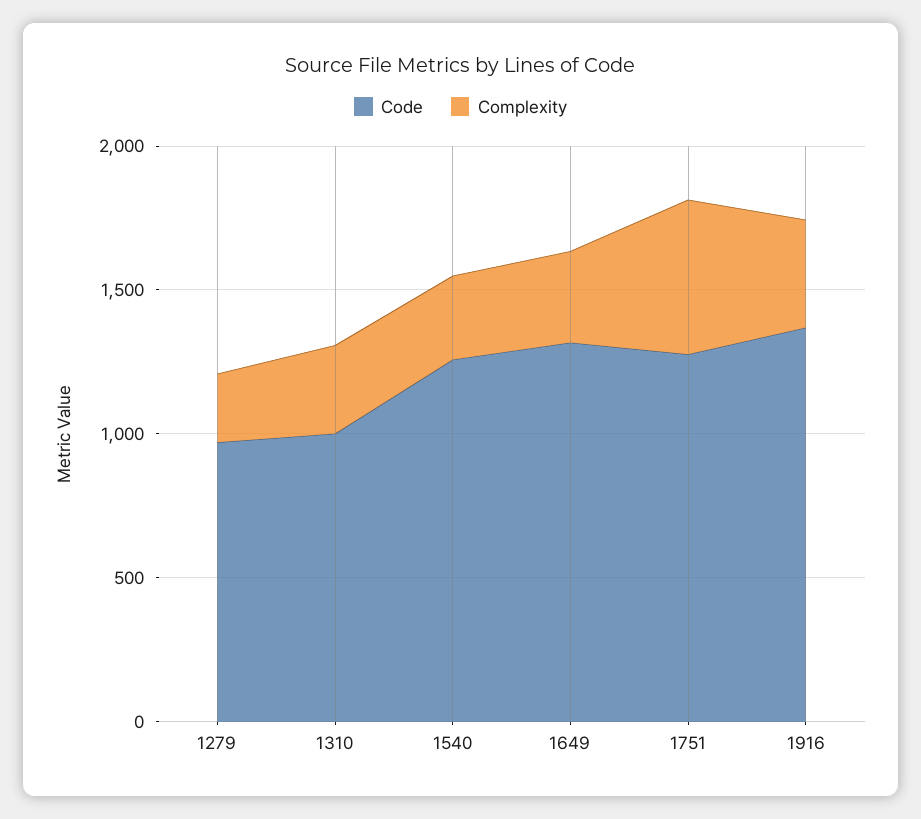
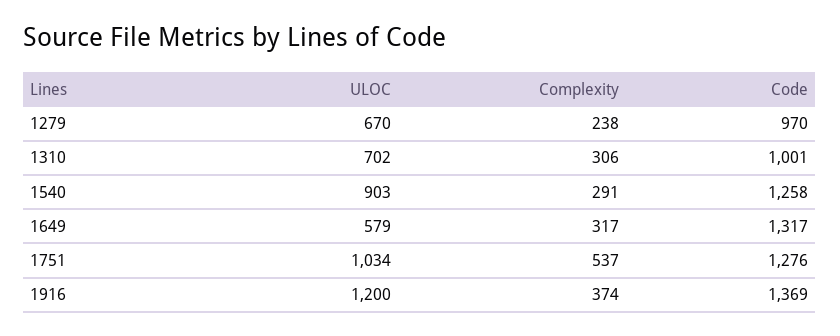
ULOC, 1279: none -> 670
ULOC, 1310: none -> 702
ULOC, 1540: none -> 903
ULOC, 1649: none -> 579
ULOC, 1751: none -> 1034
ULOC, 1916: none -> 1200

